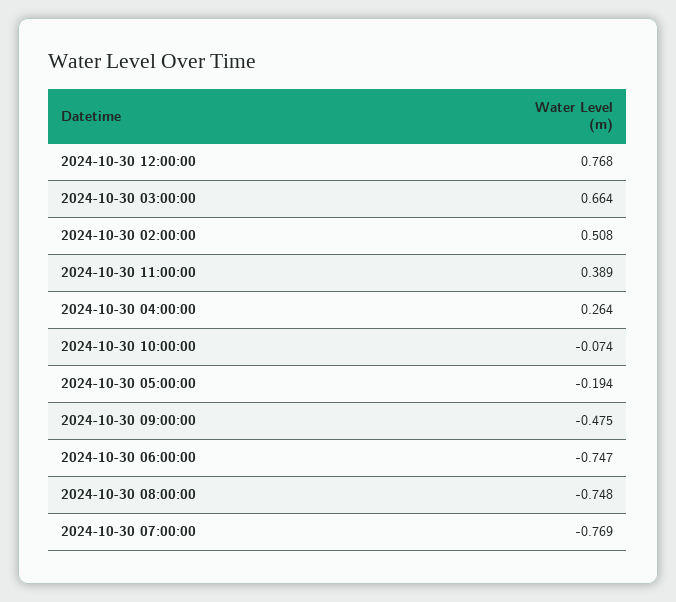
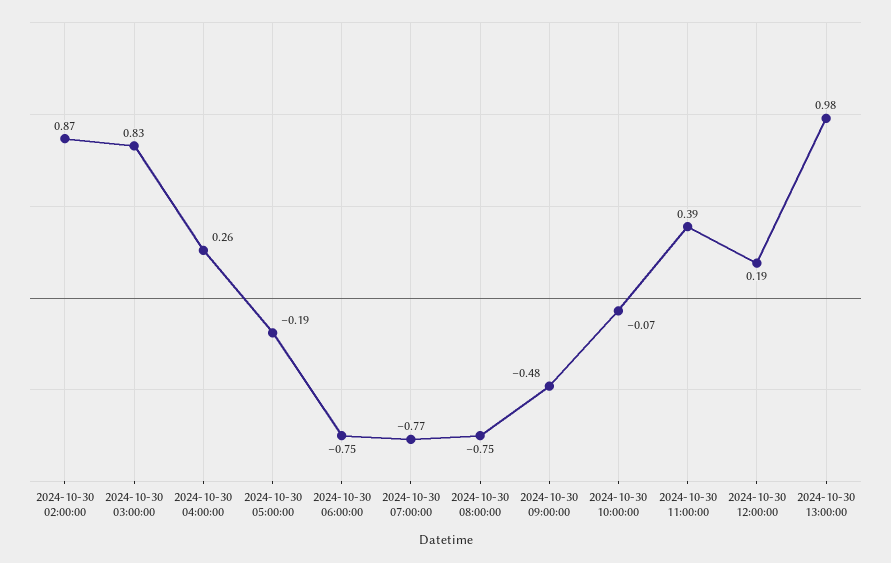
2024-10-30 12:00:00: 0.768 -> 0.19
2024-10-30 03:00:00: 0.664 -> 0.83
2024-10-30 02:00:00: 0.508 -> 0.87
2024-10-30 13:00:00: none -> 0.98

